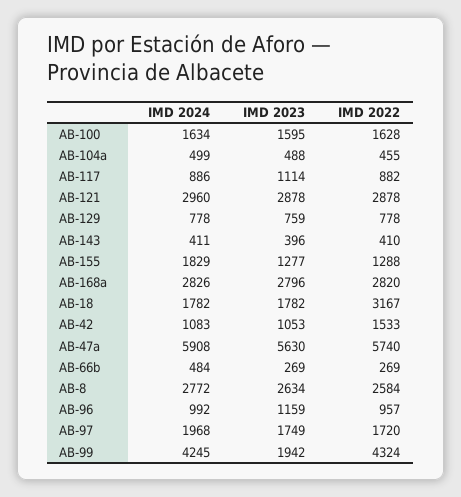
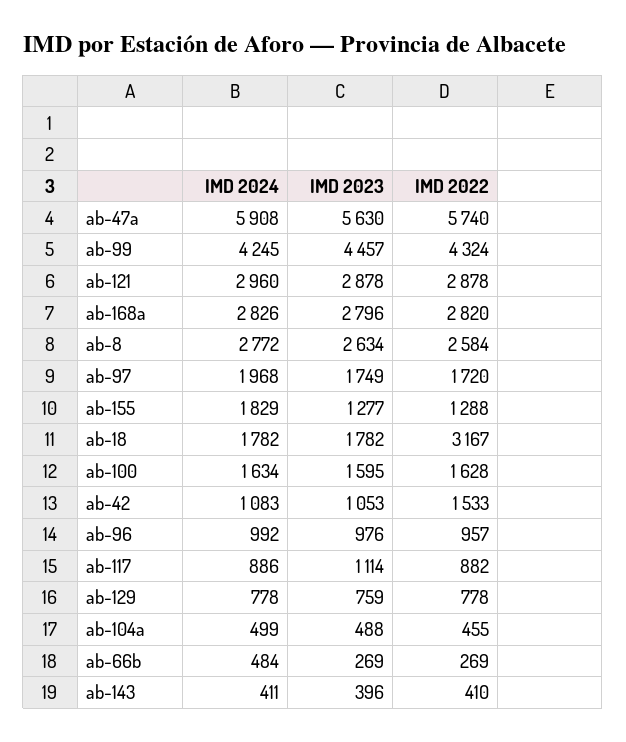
IMD 2023, AB-96: 1159 -> 976
IMD 2023, AB-99: 1942 -> 4457

